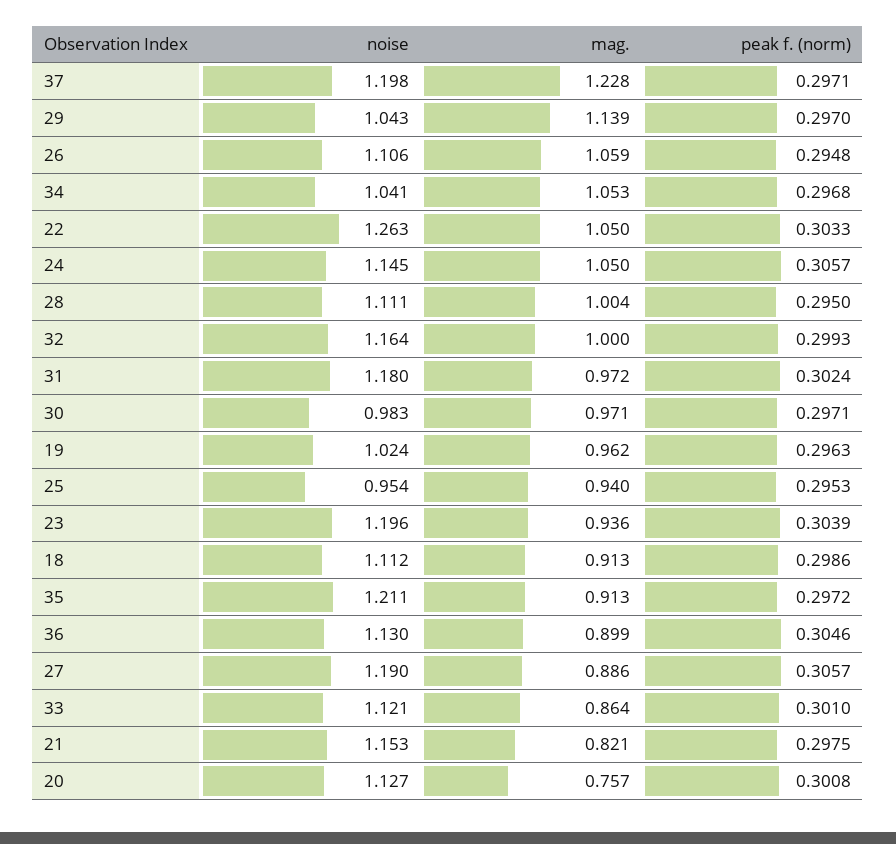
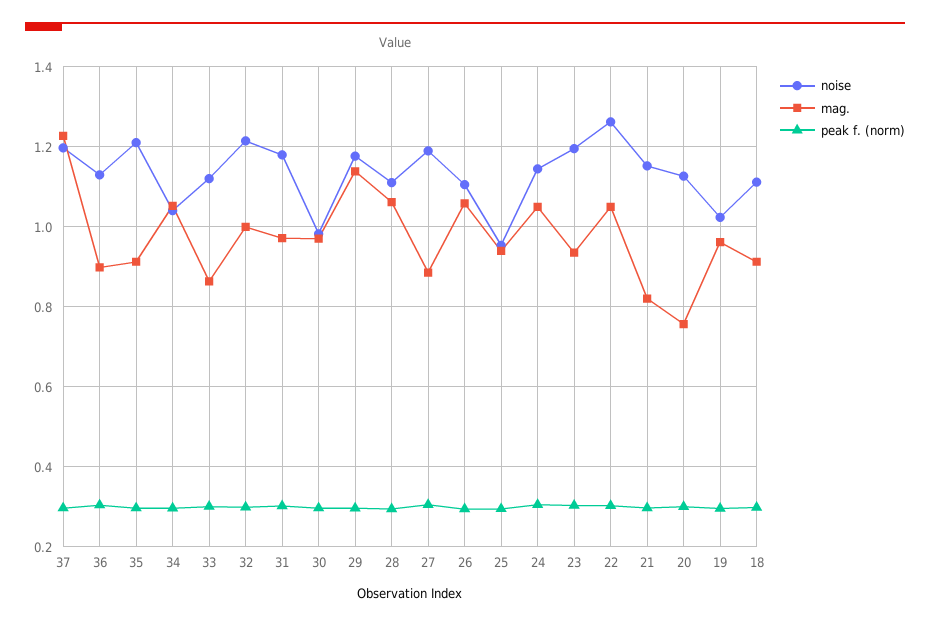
noise, 29: 1.043 -> 1.18
mag., 28: 1.004 -> 1.06
noise, 32: 1.164 -> 1.22

